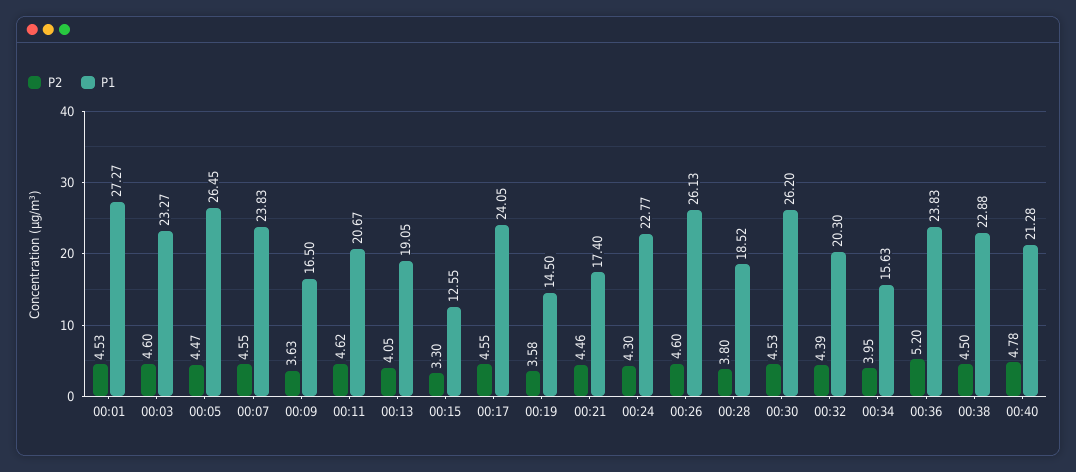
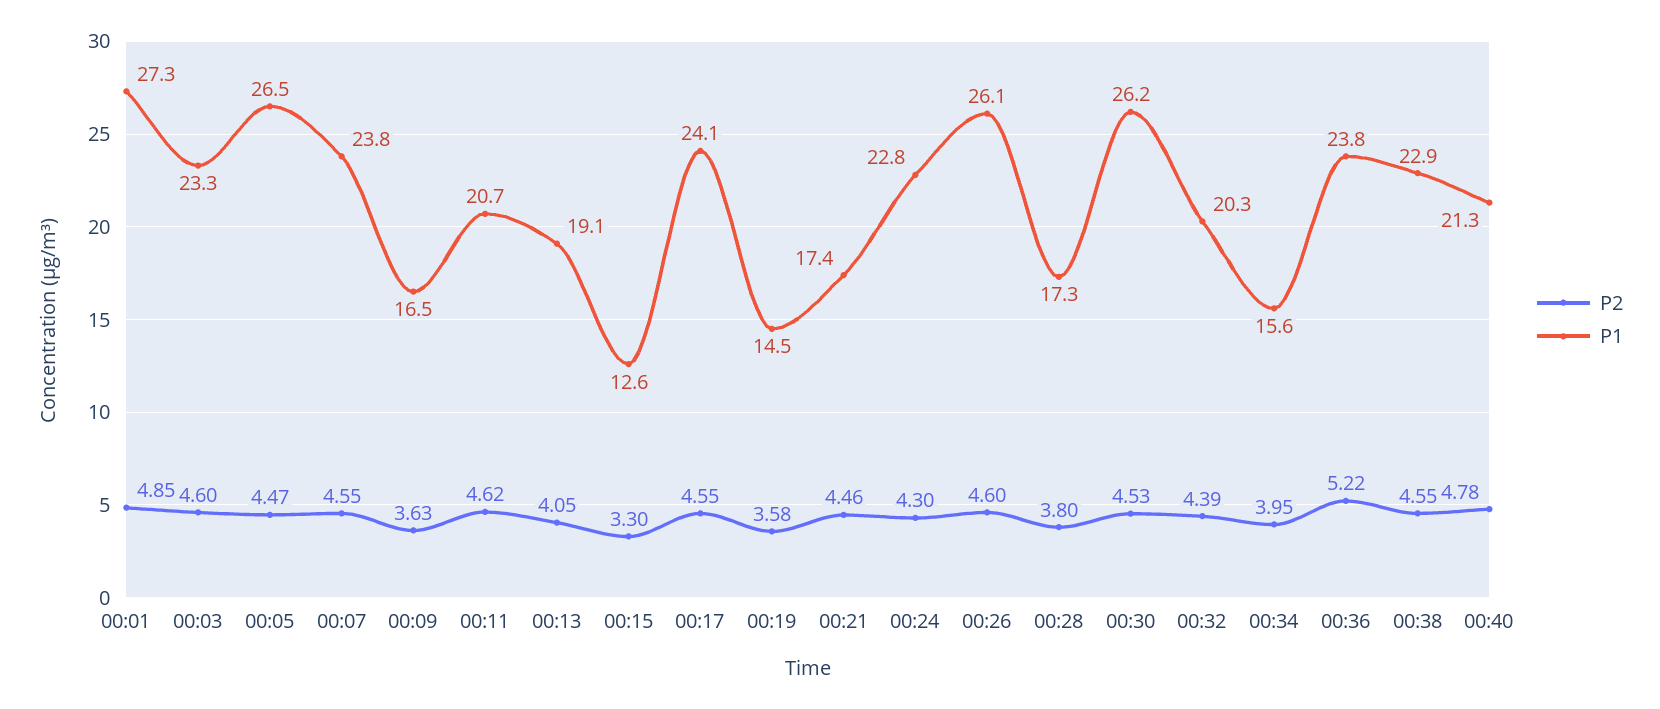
P2, 00:01: 4.53 -> 4.85
P1, 00:28: 18.52 -> 17.3
P2, 00:36: 5.2 -> 5.22
P2, 00:38: 4.5 -> 4.55

